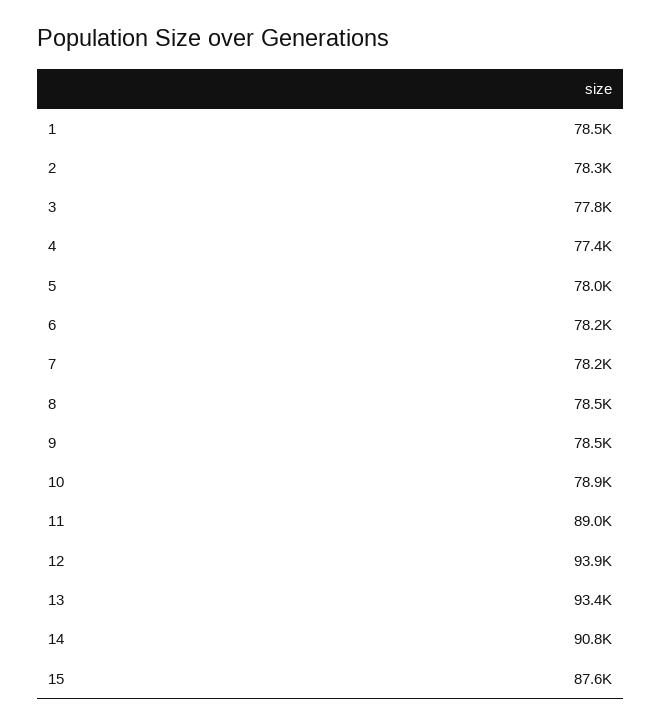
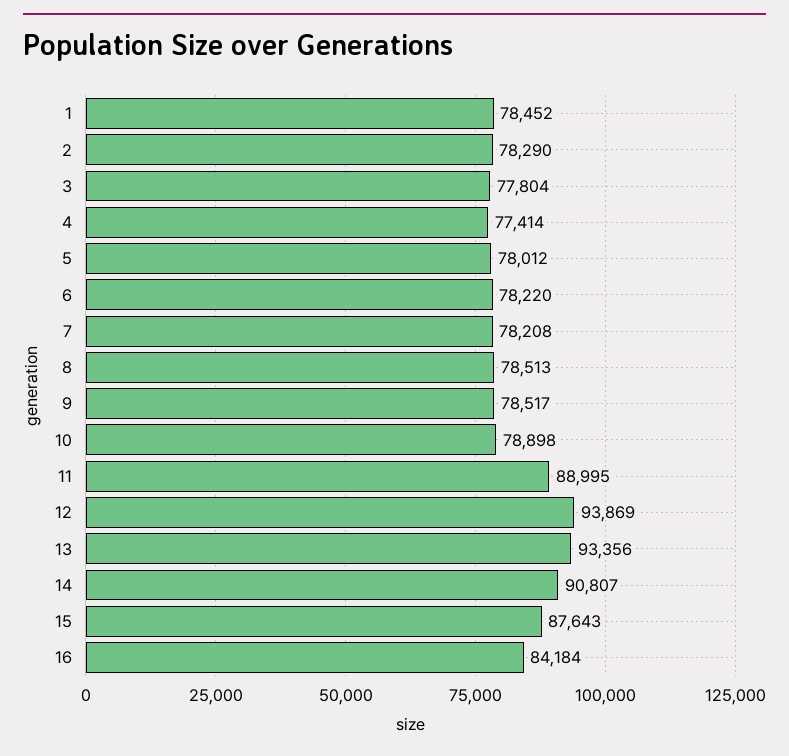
16: none -> 84184

